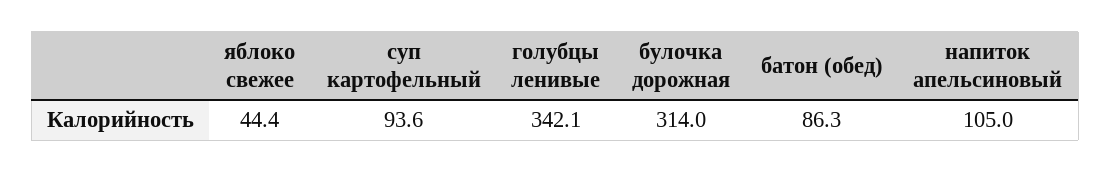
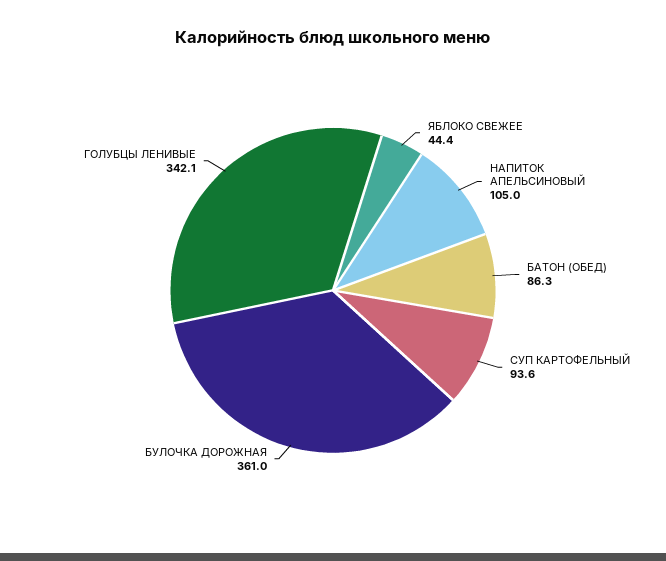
булочка дорожная: 314 -> 361

